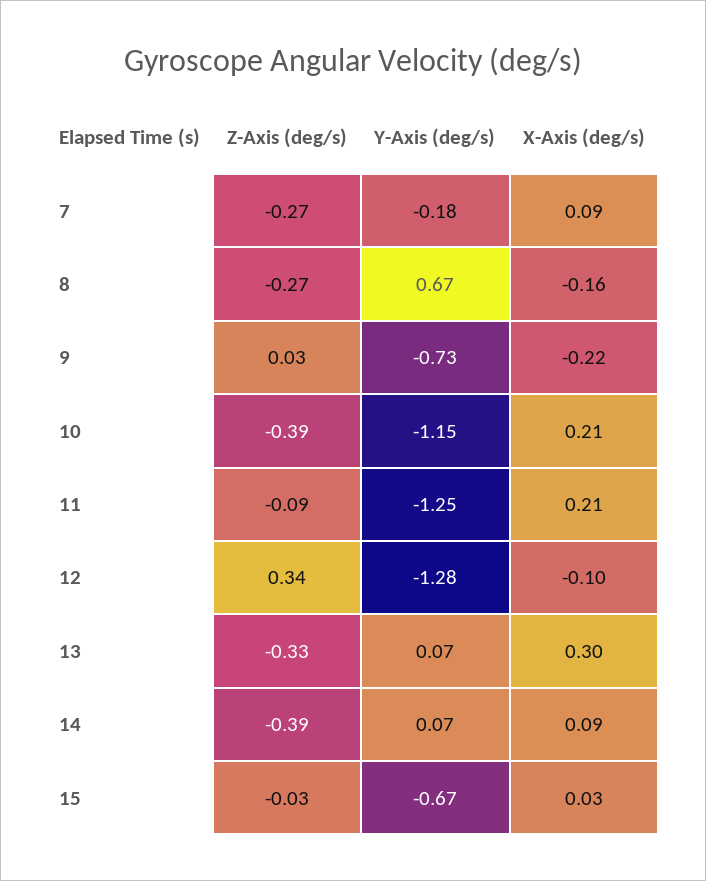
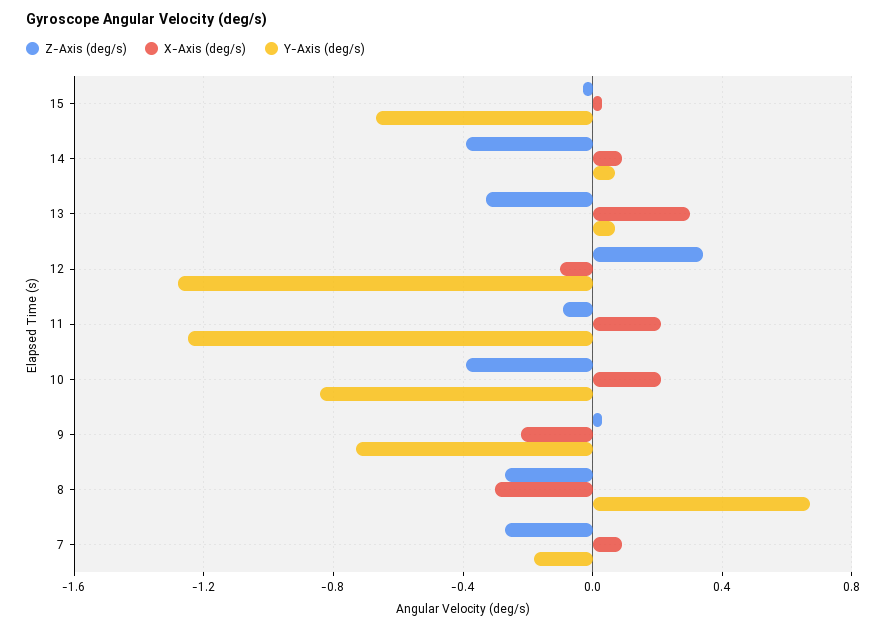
X-Axis (deg/s), 8: -0.16 -> -0.3
Y-Axis (deg/s), 10: -1.15 -> -0.85

